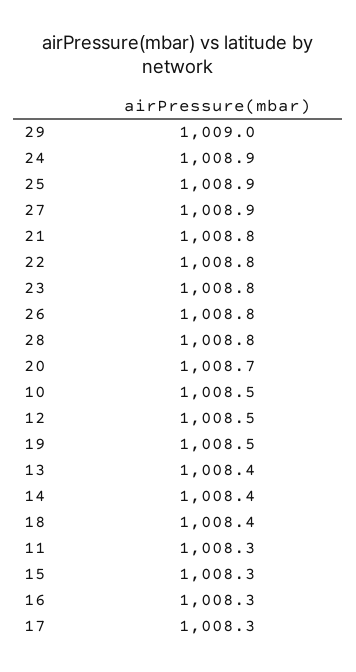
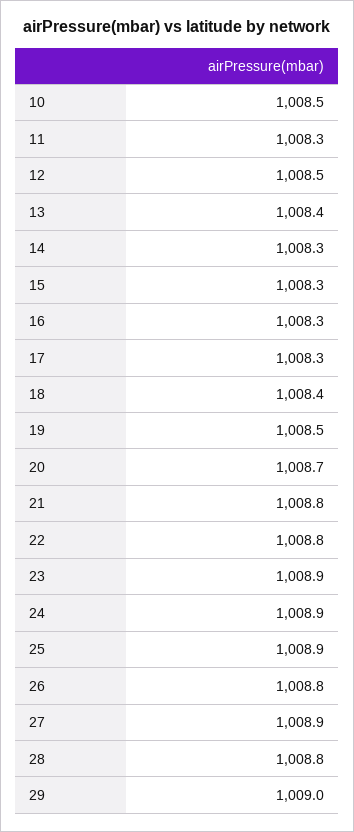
23: 1008.8 -> 1008.9
14: 1008.4 -> 1008.3

